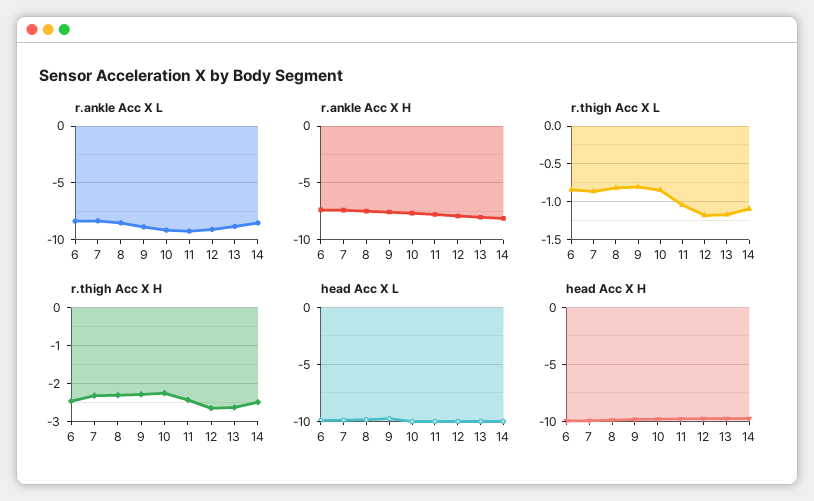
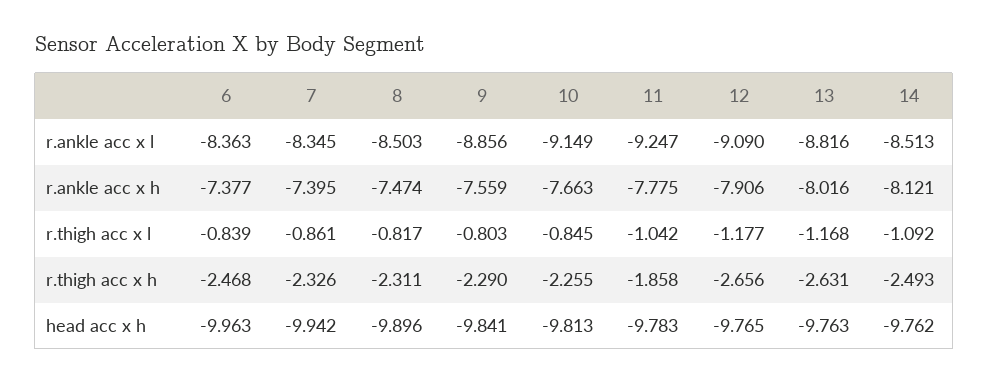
r.thigh Acc X H, 11: -2.4 -> -1.858
head Acc X L, 6: -10 -> none
head Acc X L, 7: -10 -> none
head Acc X L, 8: -10 -> none
head Acc X L, 9: -10 -> none
head Acc X L, 10: -10 -> none
head Acc X L, 11: -10 -> none
head Acc X L, 12: -10 -> none
head Acc X L, 13: -10 -> none
head Acc X L, 14: -10 -> none

